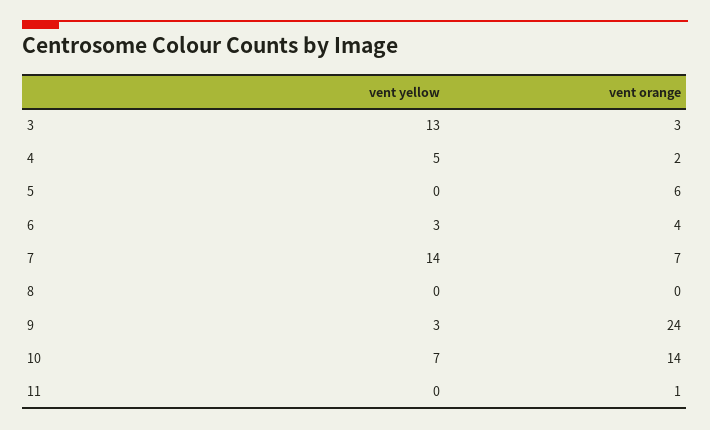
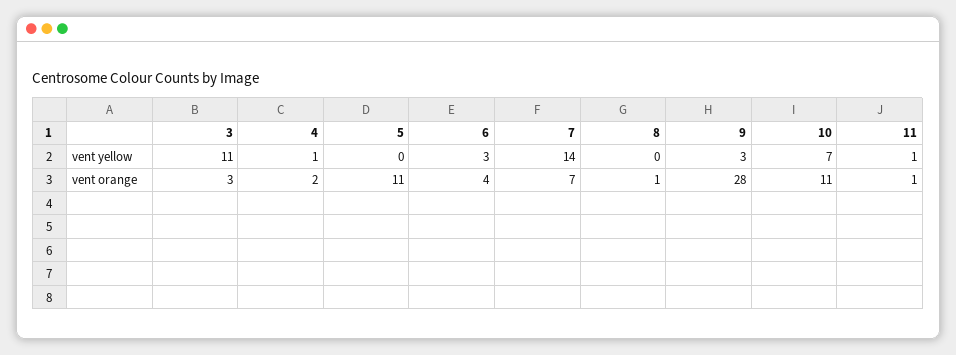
vent yellow, 3: 13 -> 11
vent yellow, 4: 5 -> 1
vent orange, 5: 6 -> 11
vent orange, 8: 0 -> 1
vent orange, 9: 24 -> 28
vent orange, 10: 14 -> 11
vent yellow, 11: 0 -> 1

